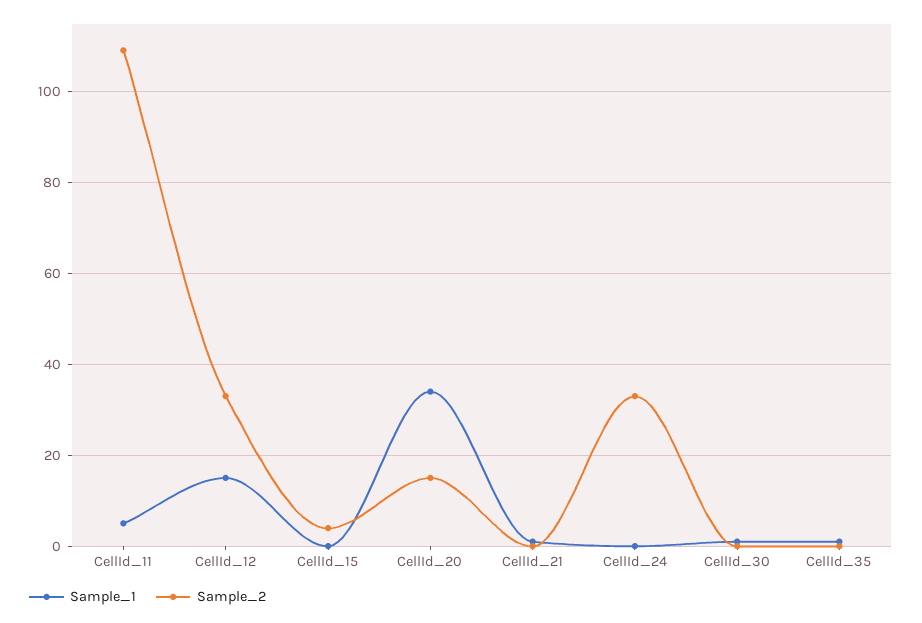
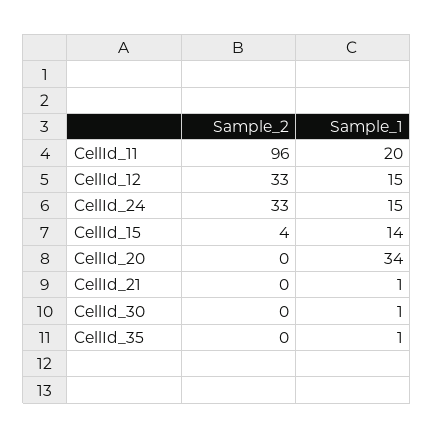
Sample_1, CellId_11: 5 -> 20
Sample_2, CellId_11: 110 -> 96
Sample_1, CellId_15: 0 -> 14
Sample_2, CellId_20: 15 -> 0
Sample_1, CellId_24: 0 -> 15

